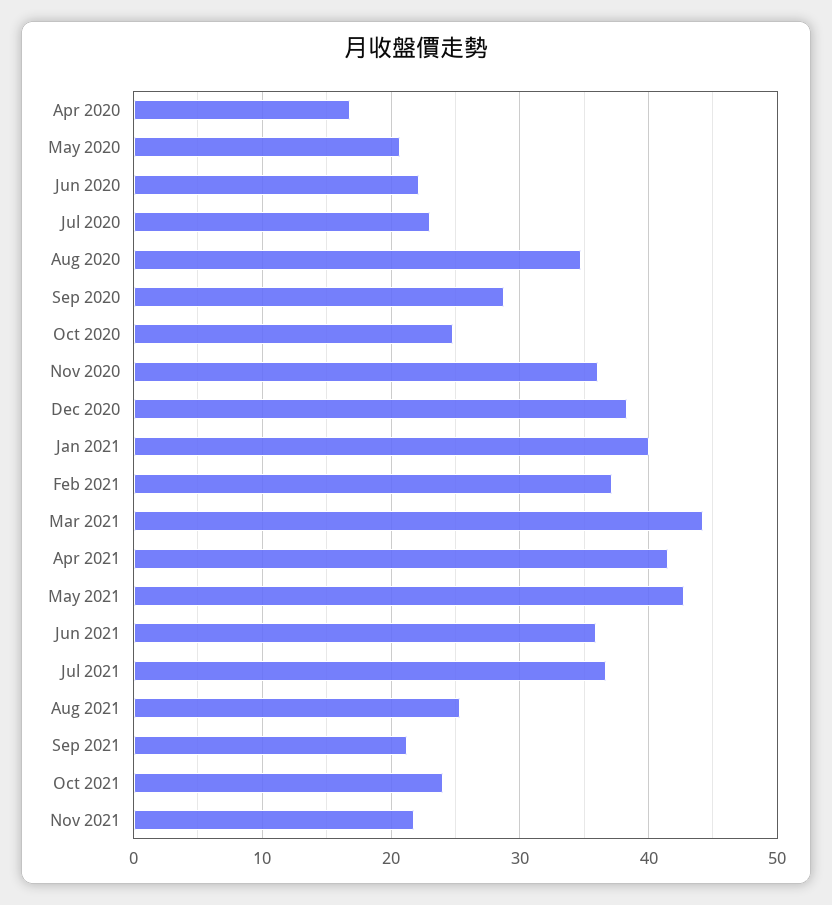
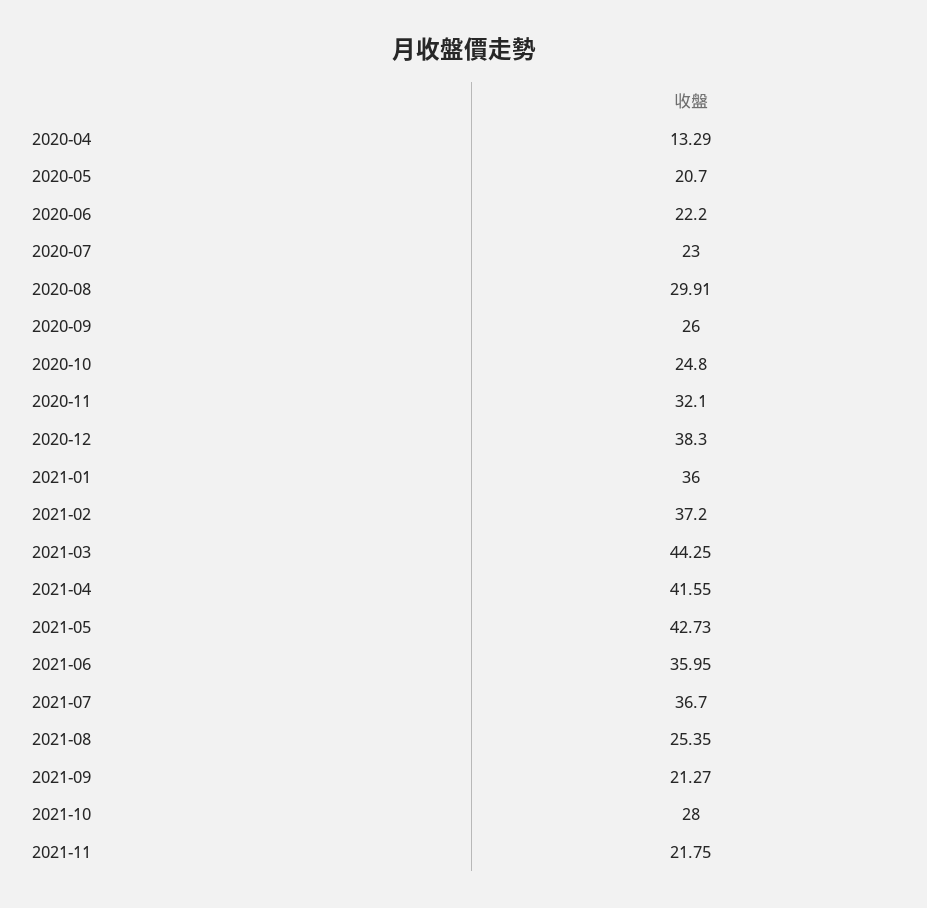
Apr 2020: 17 -> 13.29
Aug 2020: 35 -> 29.91
Sep 2020: 29 -> 26
Nov 2020: 36 -> 32.1
Jan 2021: 40 -> 36
Oct 2021: 24 -> 28

